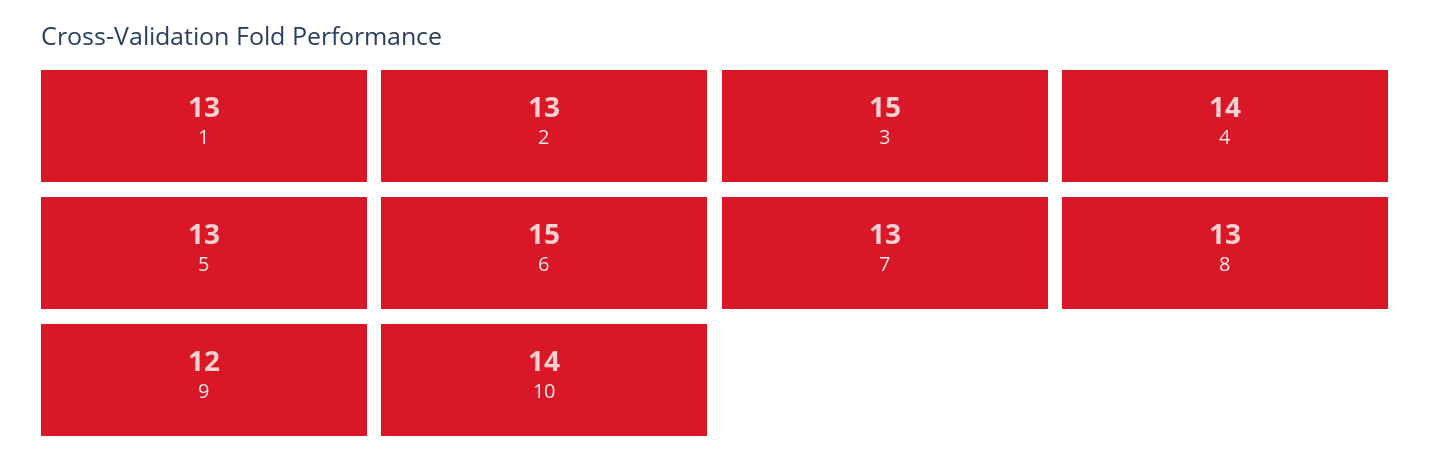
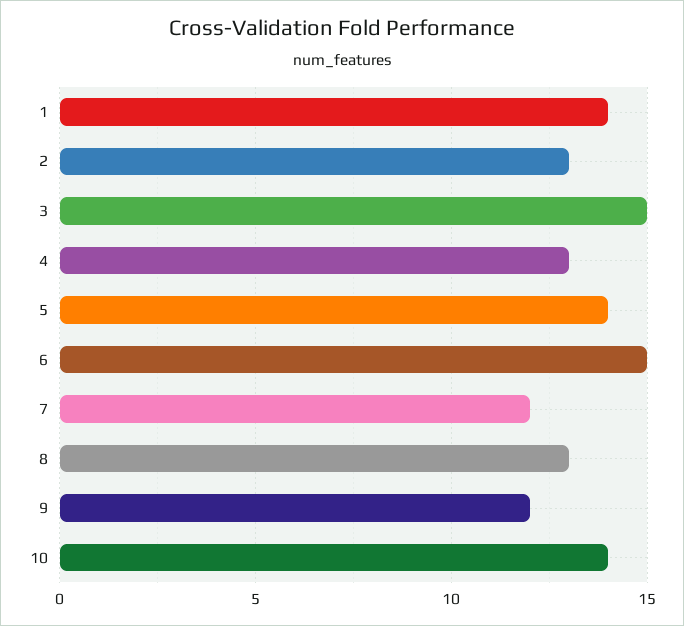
1: 13 -> 14
4: 14 -> 13
5: 13 -> 14
7: 13 -> 12

